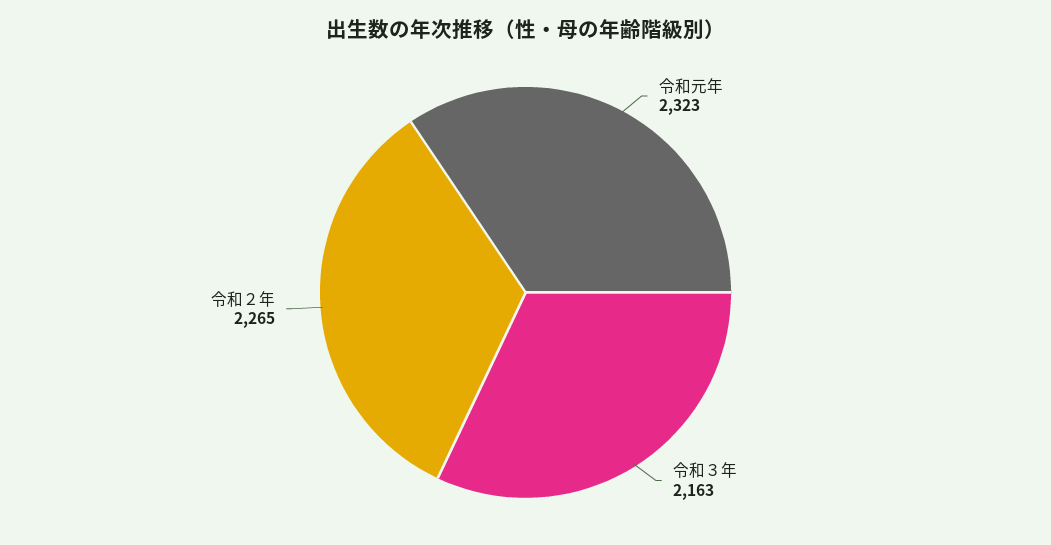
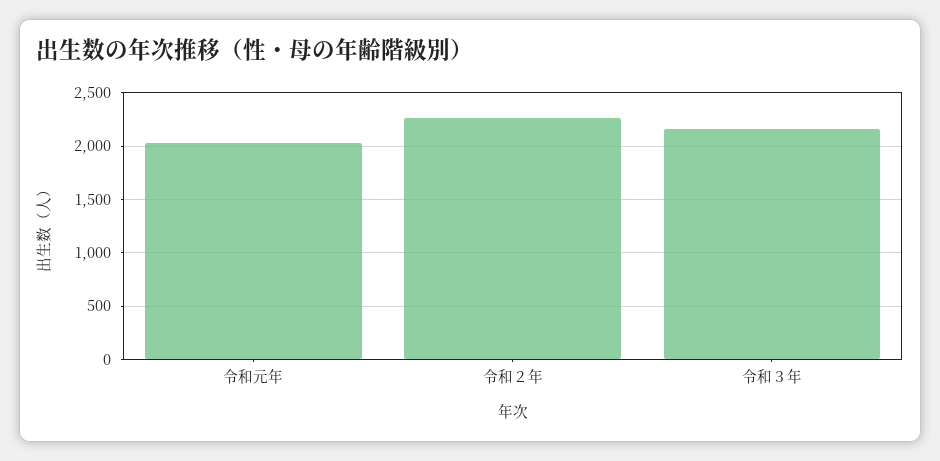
令和元年: 2323 -> 2000

